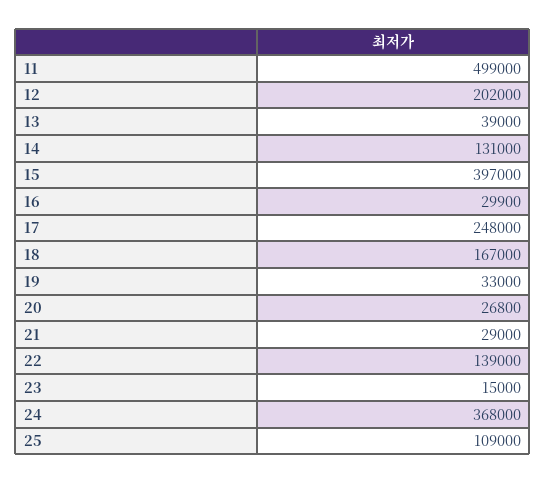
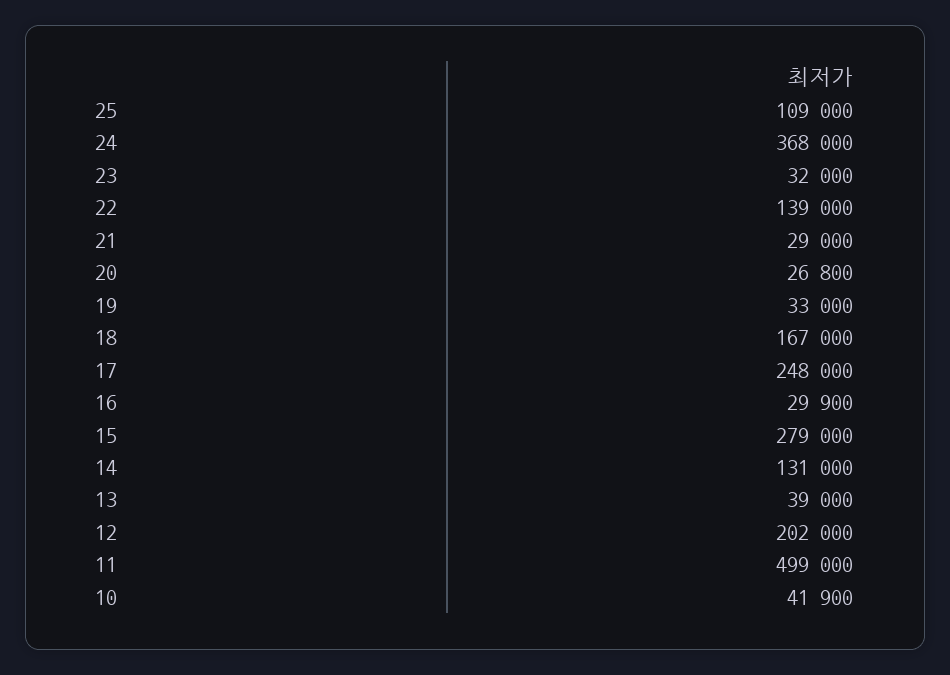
15: 397000 -> 279000
23: 15000 -> 32000
10: none -> 41900

